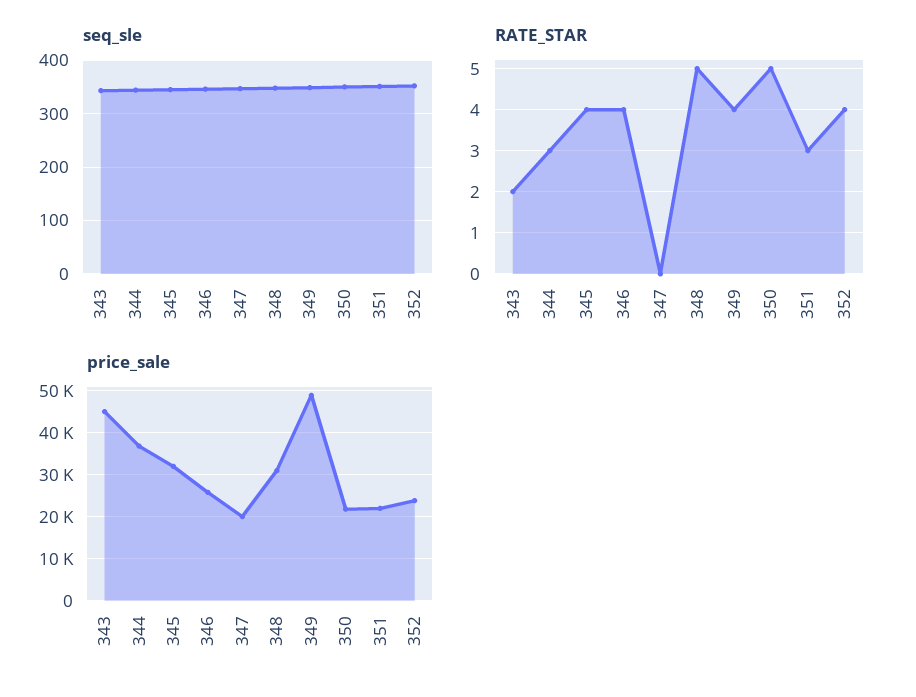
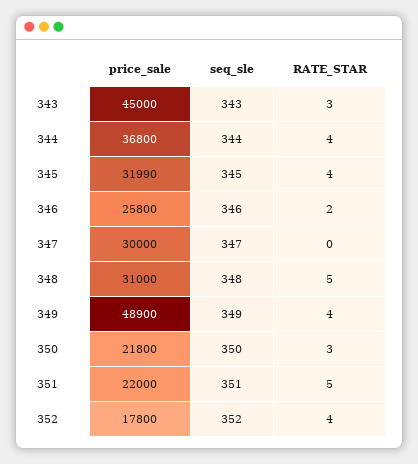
RATE_STAR, 343: 2 -> 3
RATE_STAR, 344: 3 -> 4
RATE_STAR, 346: 4 -> 2
RATE_STAR, 350: 5 -> 3
RATE_STAR, 351: 3 -> 5
price_sale, 347: 20000 -> 30000
price_sale, 352: 24000 -> 17800

